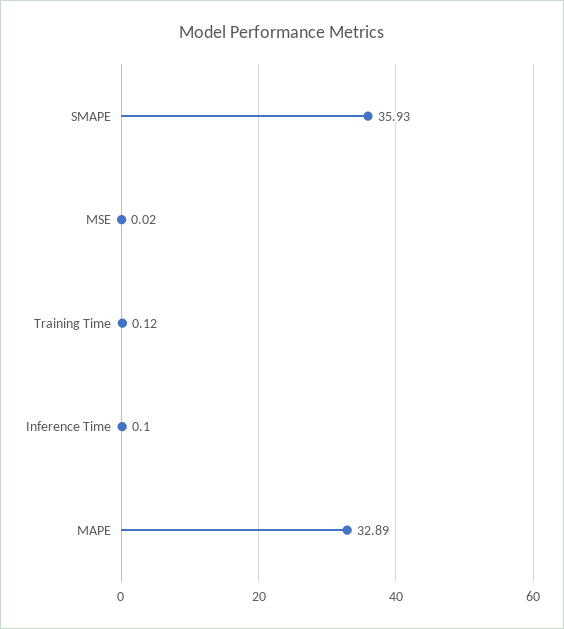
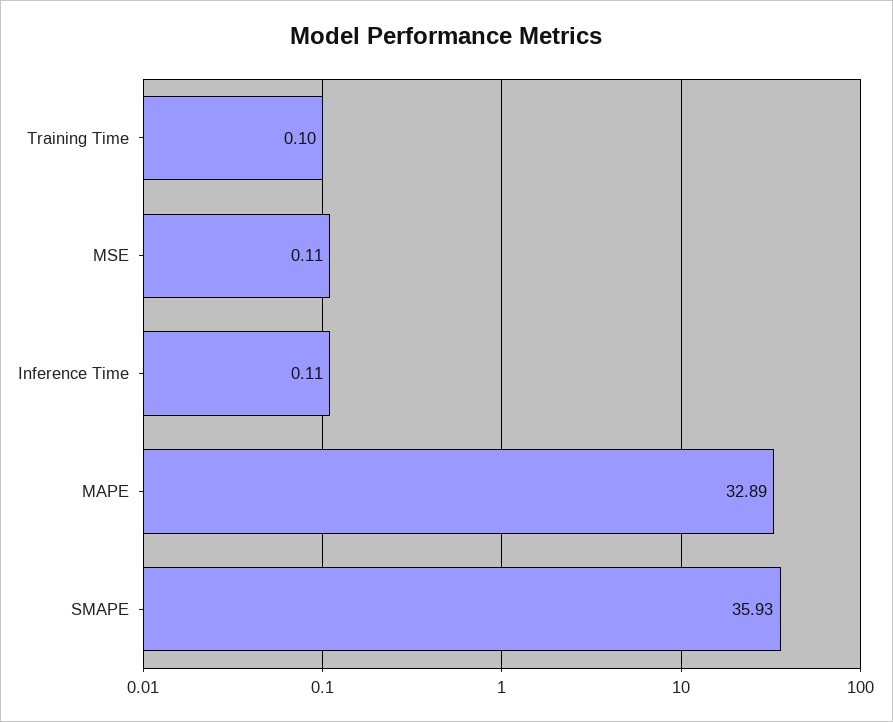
MSE: 0.02 -> 0.11
Training Time: 0.12 -> 0.1
Inference Time: 0.1 -> 0.11

